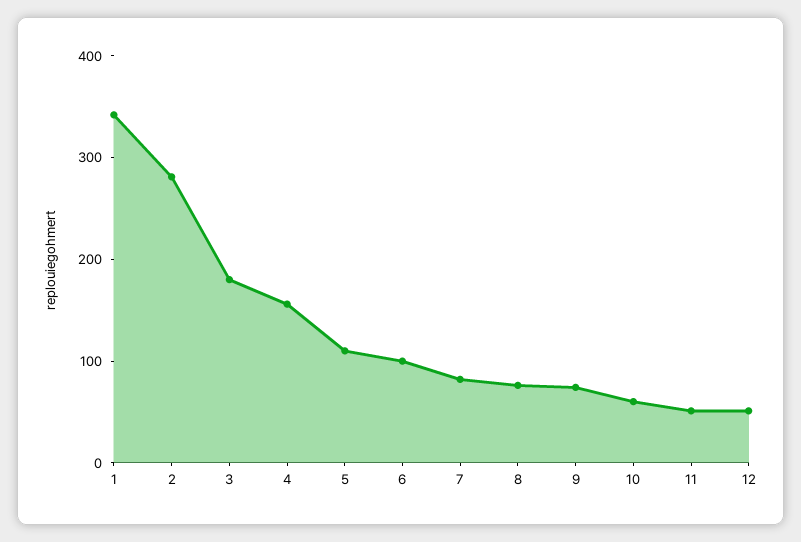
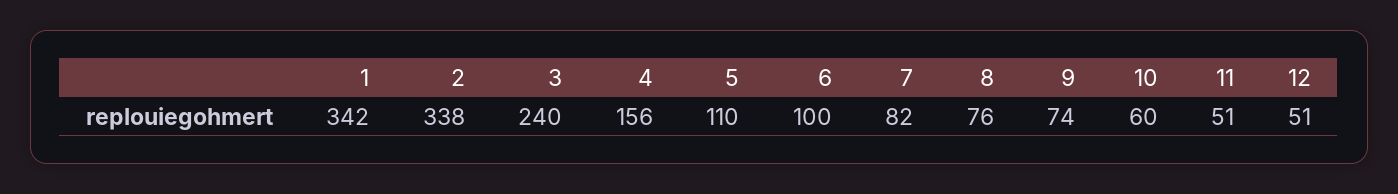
2: 280 -> 338
3: 180 -> 240

